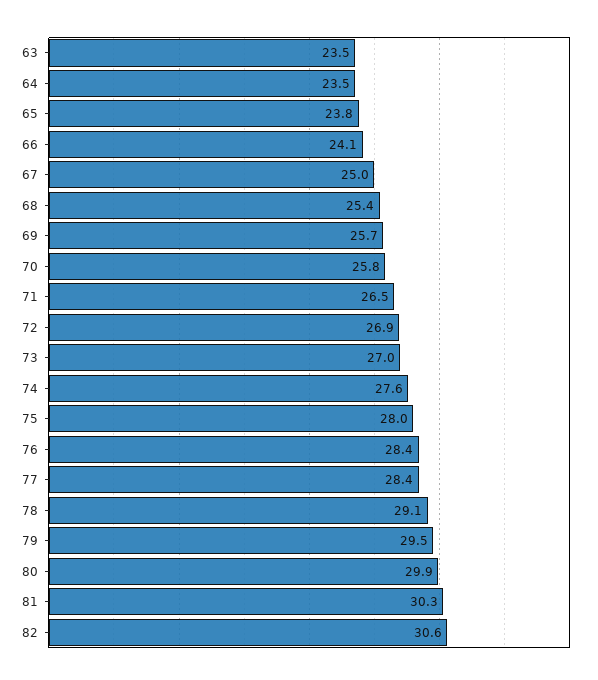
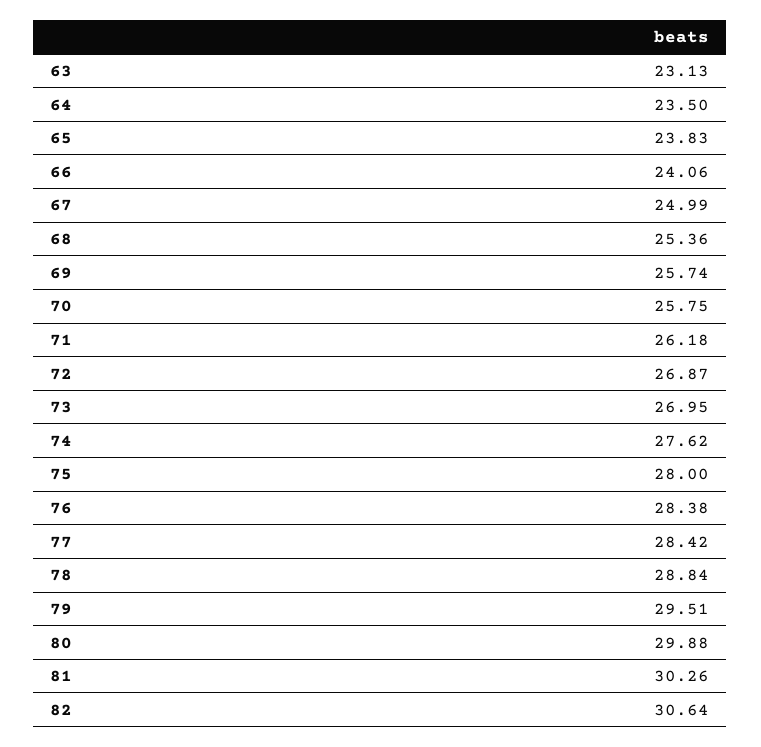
63: 23.5 -> 23.13
71: 26.5 -> 26.18
78: 29.1 -> 28.84

